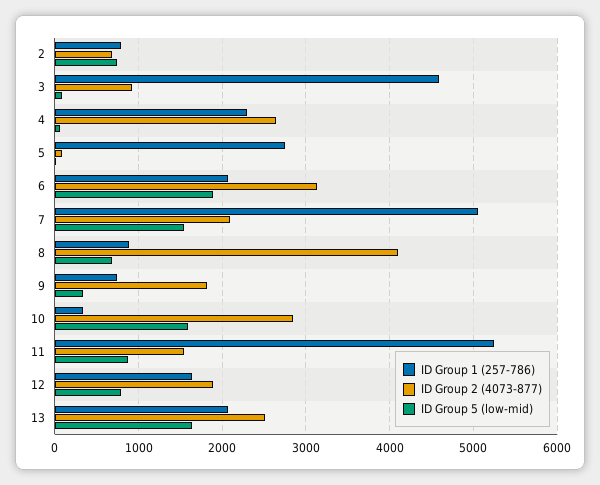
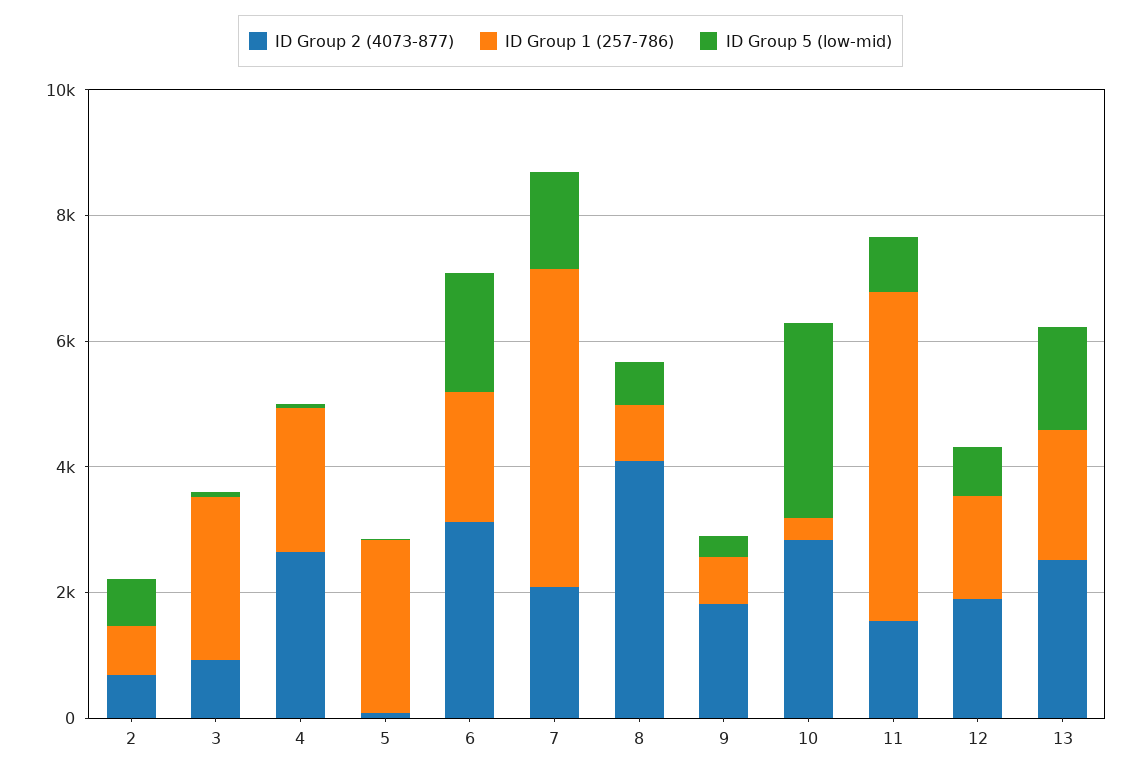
ID Group 1 (257-786), 3: 4600 -> 2500
ID Group 5 (low-mid), 10: 1600 -> 3000

